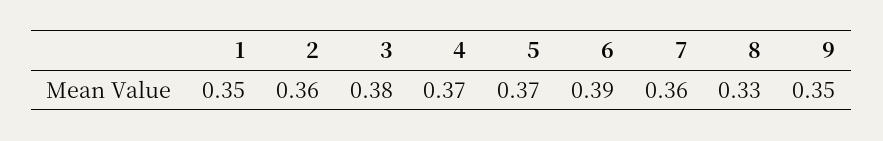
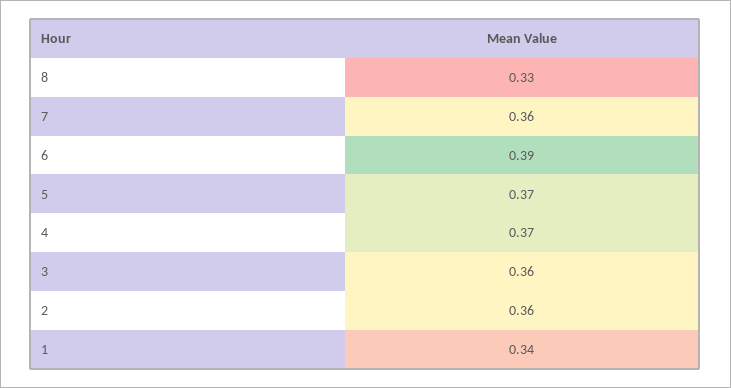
1: 0.35 -> 0.34
3: 0.38 -> 0.36
9: 0.35 -> none

